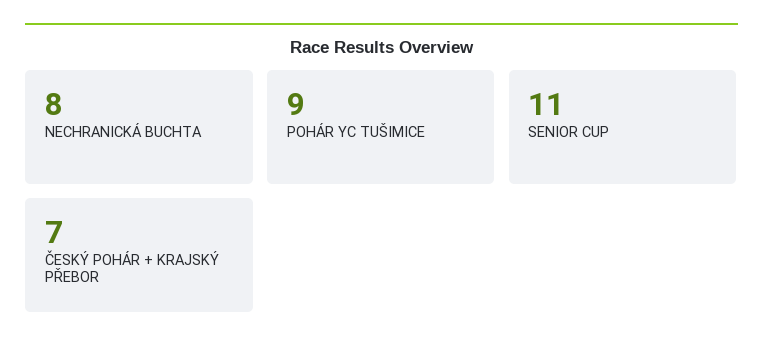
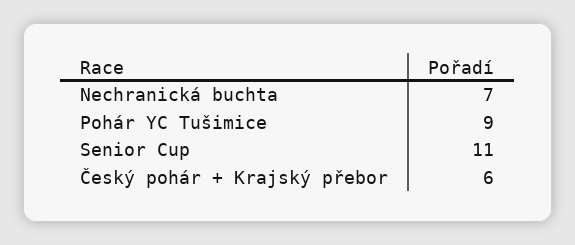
NECHRANICKÁ BUCHTA: 8 -> 7
ČESKÝ POHÁR + KRAJSKÝ PŘEBOR: 7 -> 6

